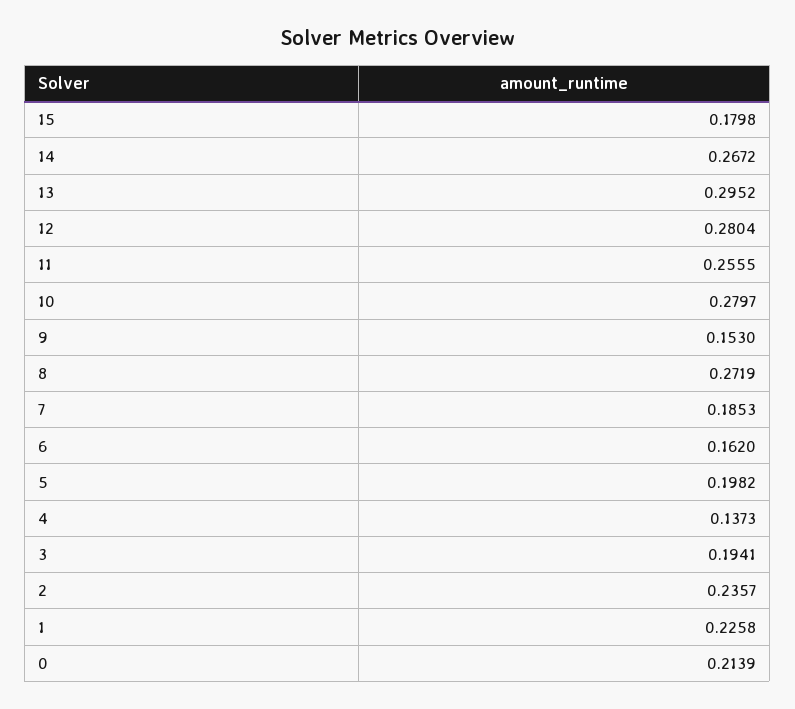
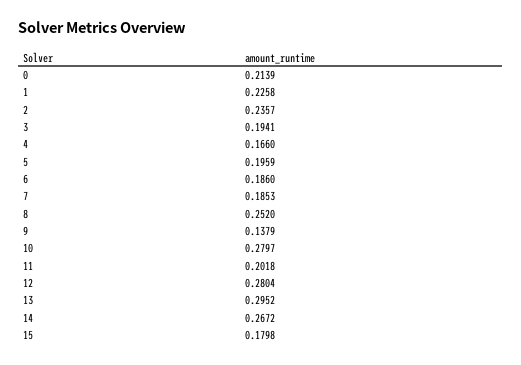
11: 0.2555 -> 0.2018
9: 0.153 -> 0.1379
8: 0.2719 -> 0.252
6: 0.162 -> 0.186
5: 0.1982 -> 0.1959
4: 0.1373 -> 0.166

